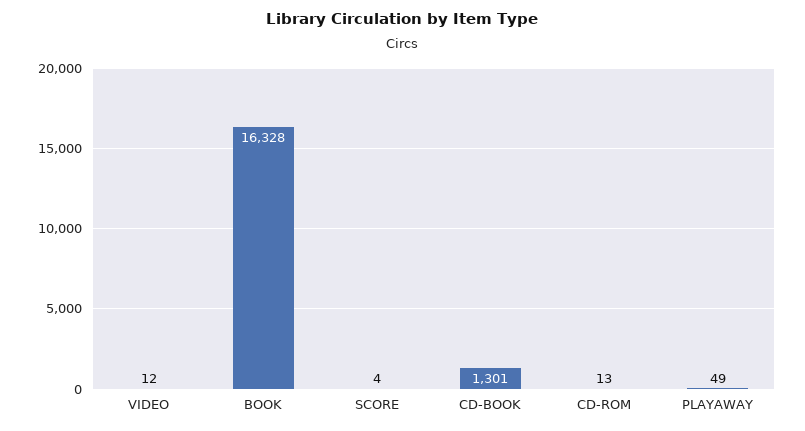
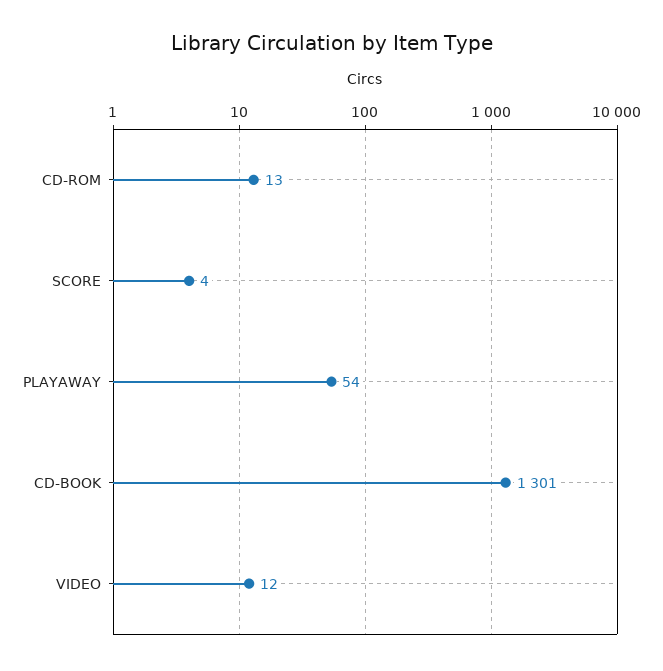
BOOK: 16328 -> none
PLAYAWAY: 49 -> 54

